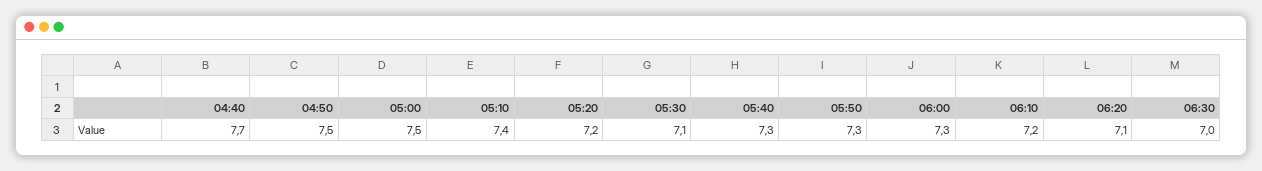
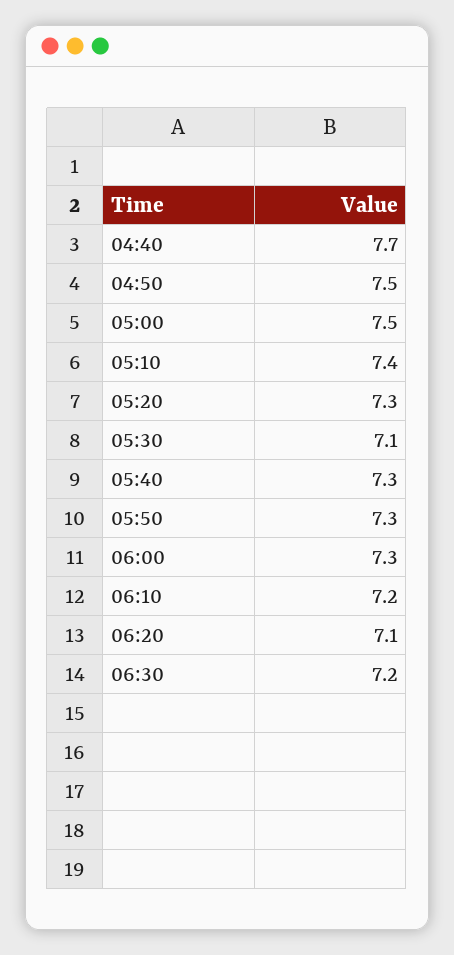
05:20: 7.2 -> 7.3
06:30: 7 -> 7.2

